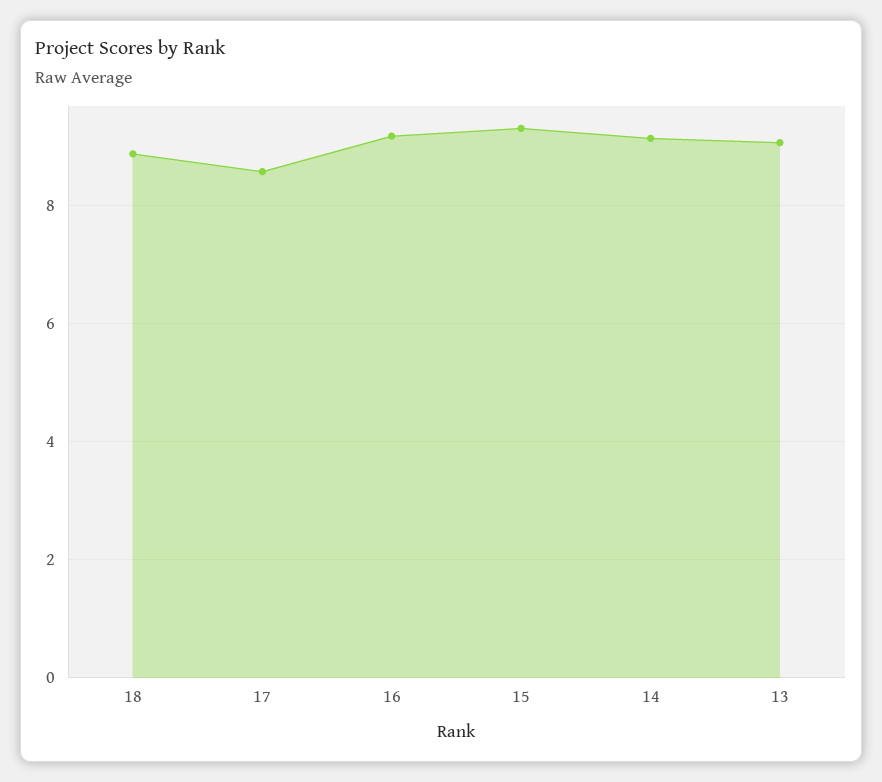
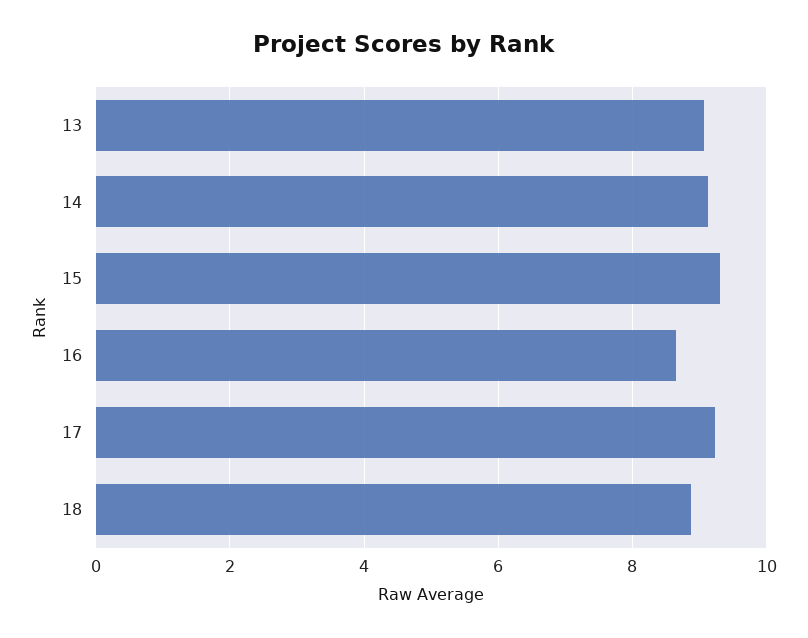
17: 8.6 -> 9.2
16: 9.2 -> 8.6

